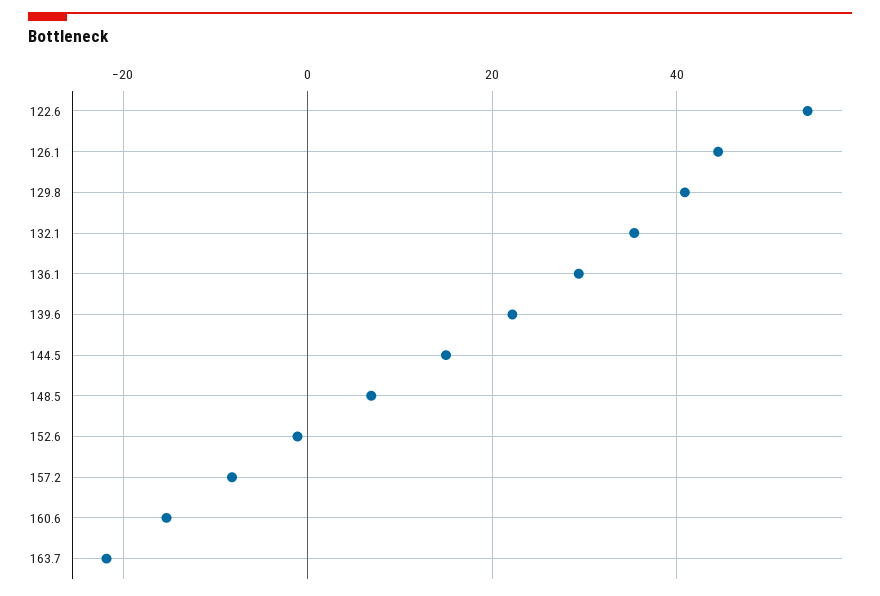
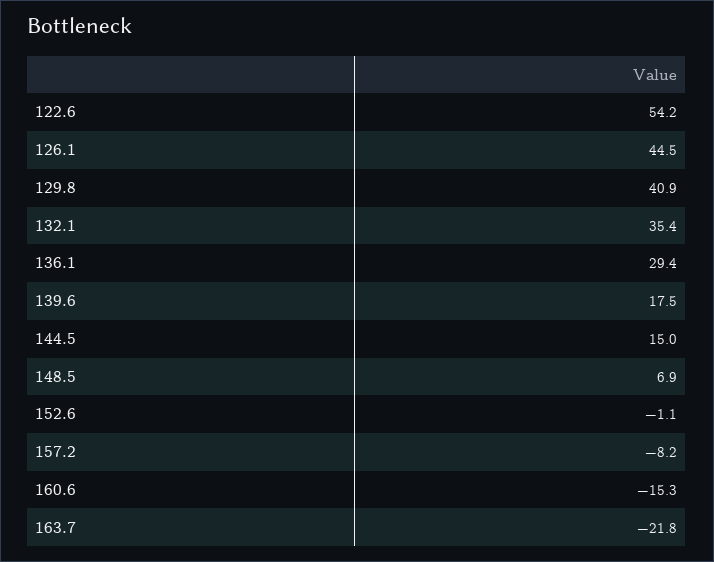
139.6: 22 -> 17.5

